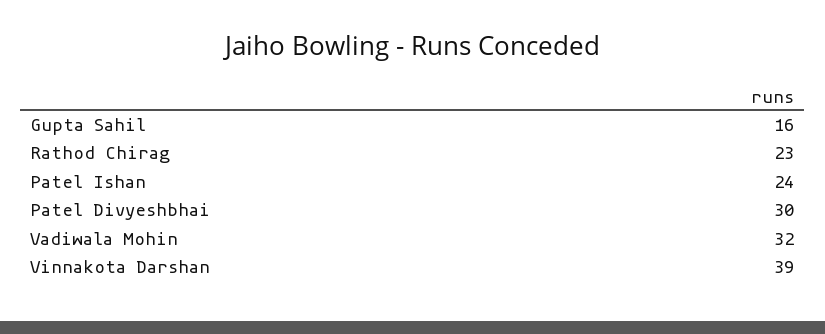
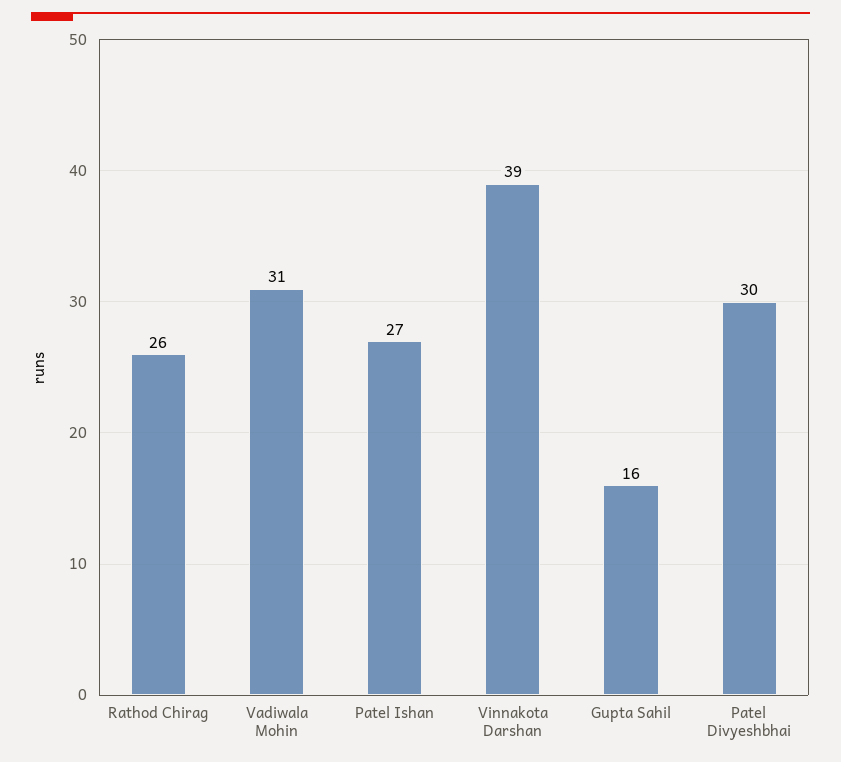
Rathod Chirag: 23 -> 26
Patel Ishan: 24 -> 27
Vadiwala Mohin: 32 -> 31

